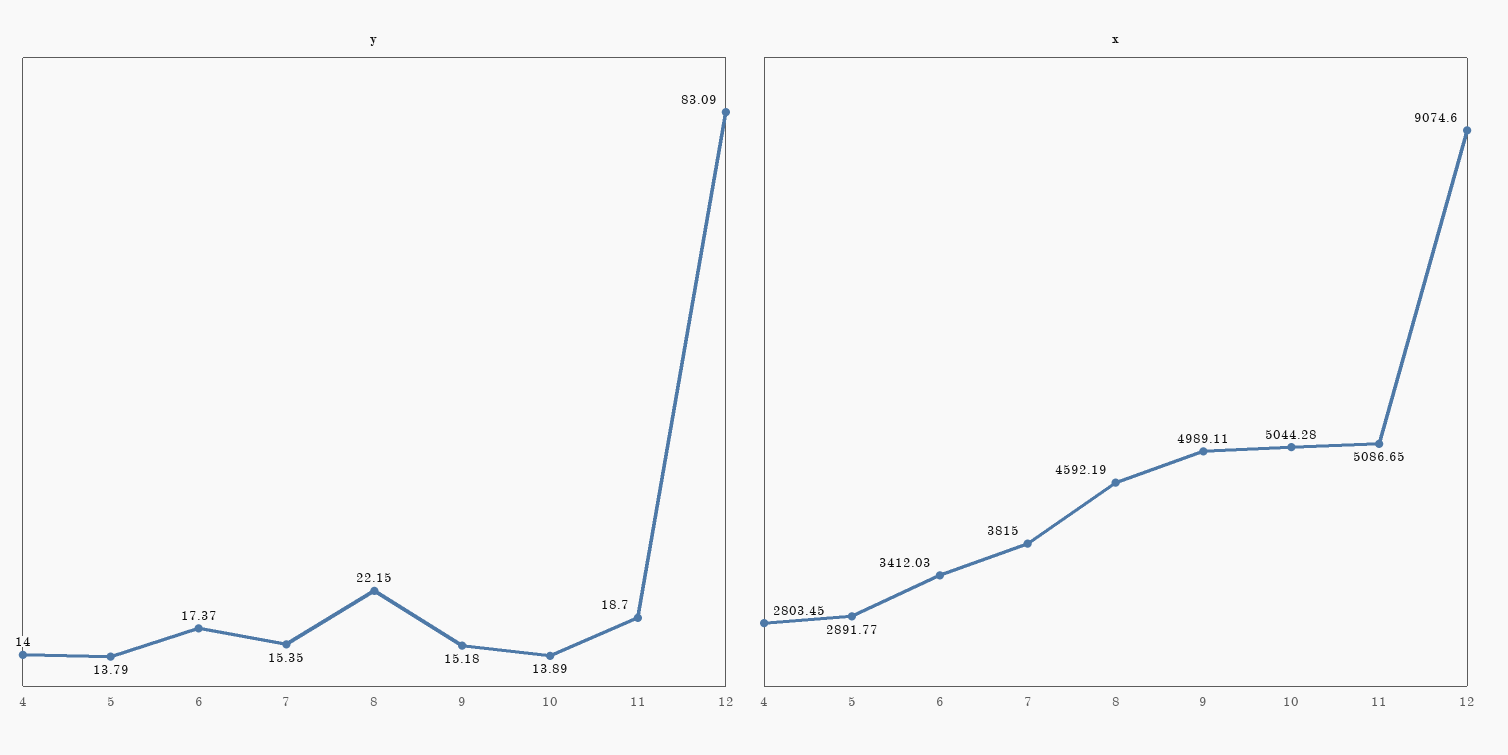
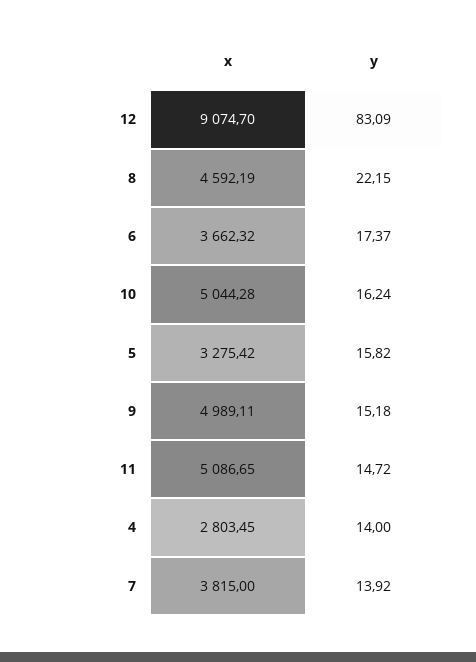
y, 5: 13.79 -> 15.82
y, 7: 15.35 -> 13.92
y, 10: 13.89 -> 16.24
y, 11: 18.7 -> 14.72
x, 5: 2891.77 -> 3275.42
x, 6: 3412.03 -> 3662.32
x, 12: 9074.6 -> 9074.7

